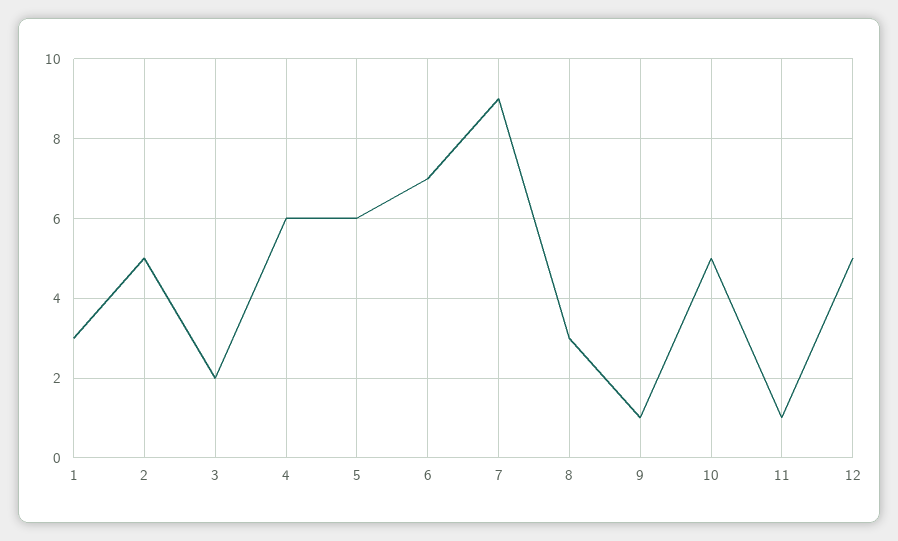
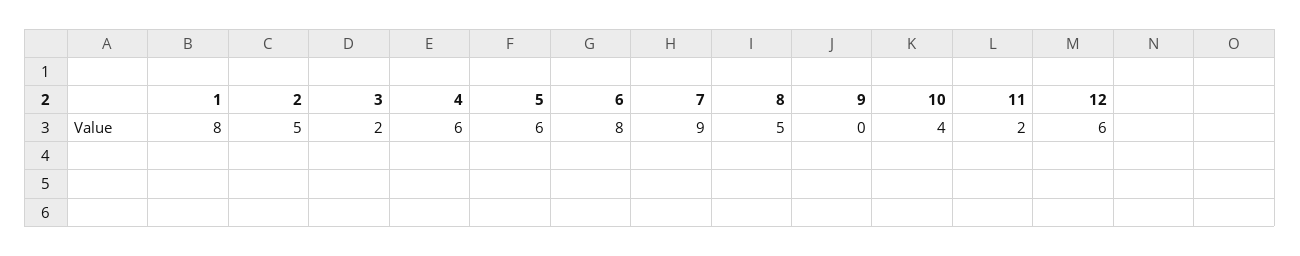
1: 3 -> 8
6: 7 -> 8
8: 3 -> 5
9: 1 -> 0
10: 5 -> 4
11: 1 -> 2
12: 5 -> 6

